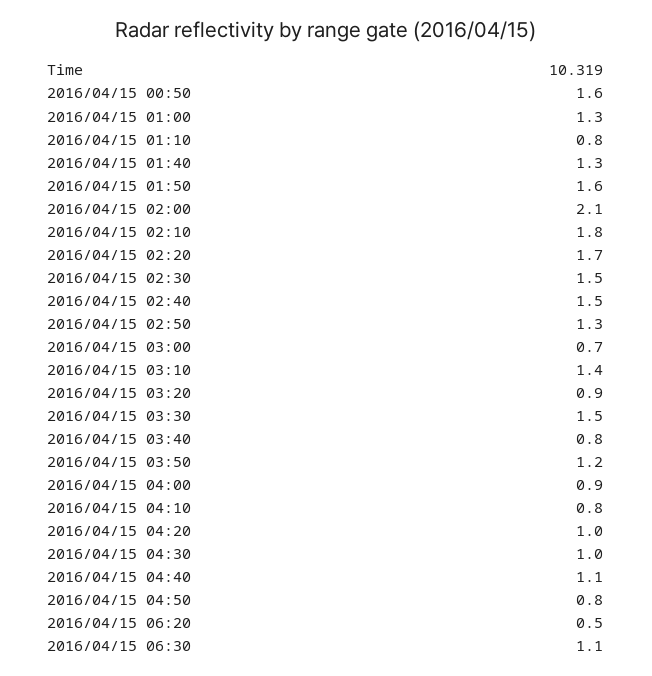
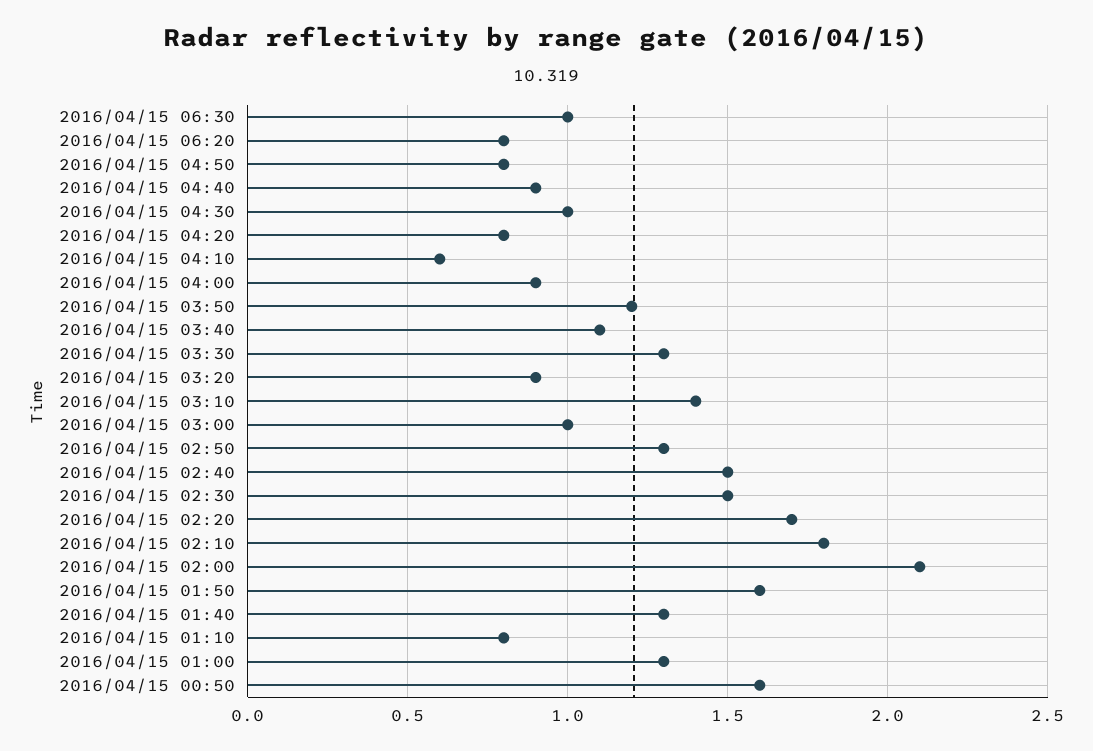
2016/04/15 03:00: 0.7 -> 1
2016/04/15 03:30: 1.5 -> 1.3
2016/04/15 03:40: 0.8 -> 1.1
2016/04/15 04:10: 0.8 -> 0.6
2016/04/15 04:20: 1 -> 0.8
2016/04/15 04:40: 1.1 -> 0.9
2016/04/15 06:20: 0.5 -> 0.8
2016/04/15 06:30: 1.1 -> 1

